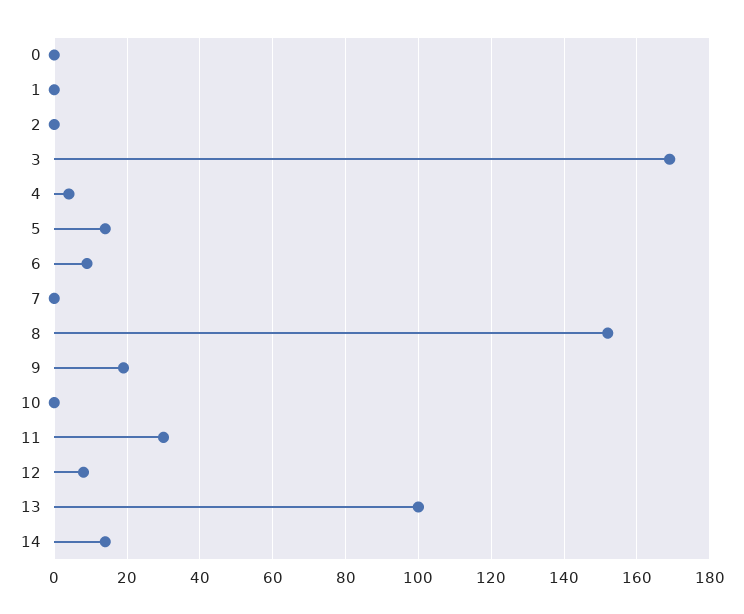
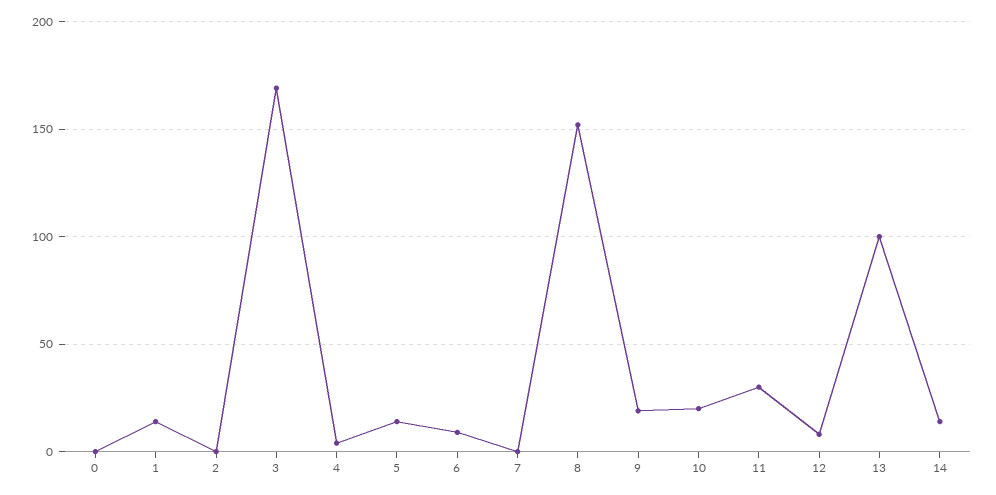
1: 0 -> 15
10: 0 -> 20

